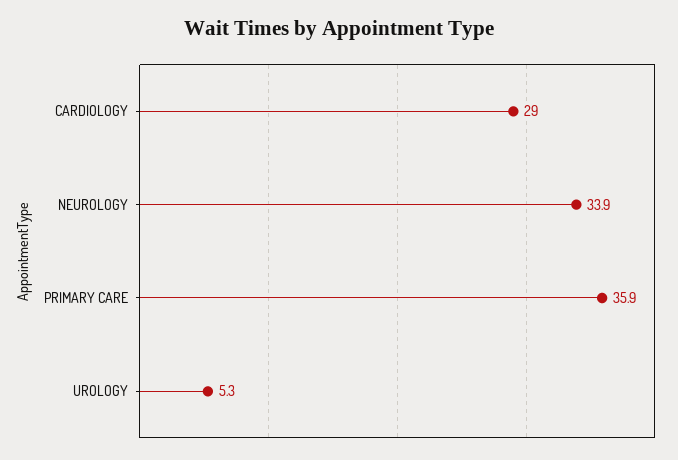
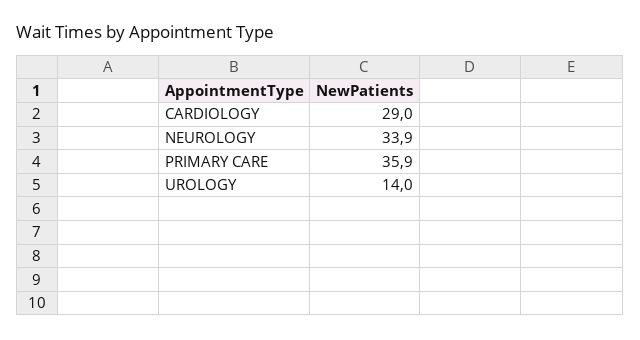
UROLOGY: 5.3 -> 14

